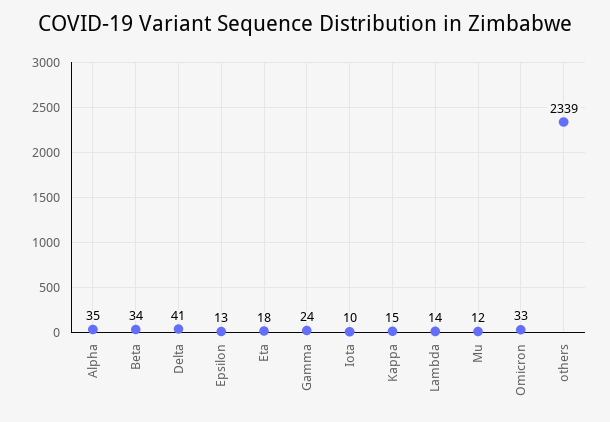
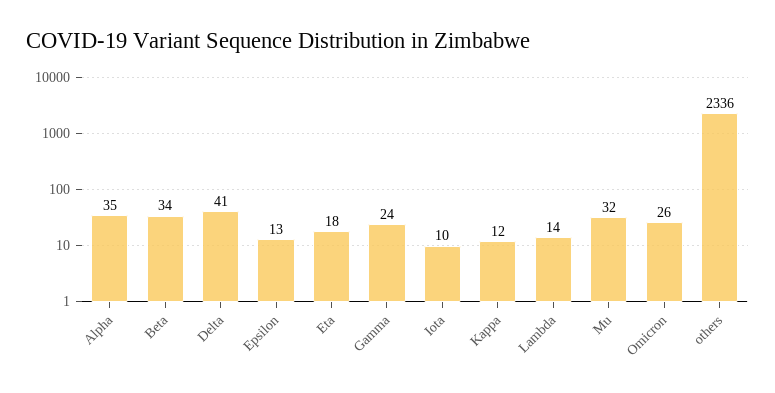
Kappa: 15 -> 12
Mu: 12 -> 32
Omicron: 33 -> 26
others: 2339 -> 2336

